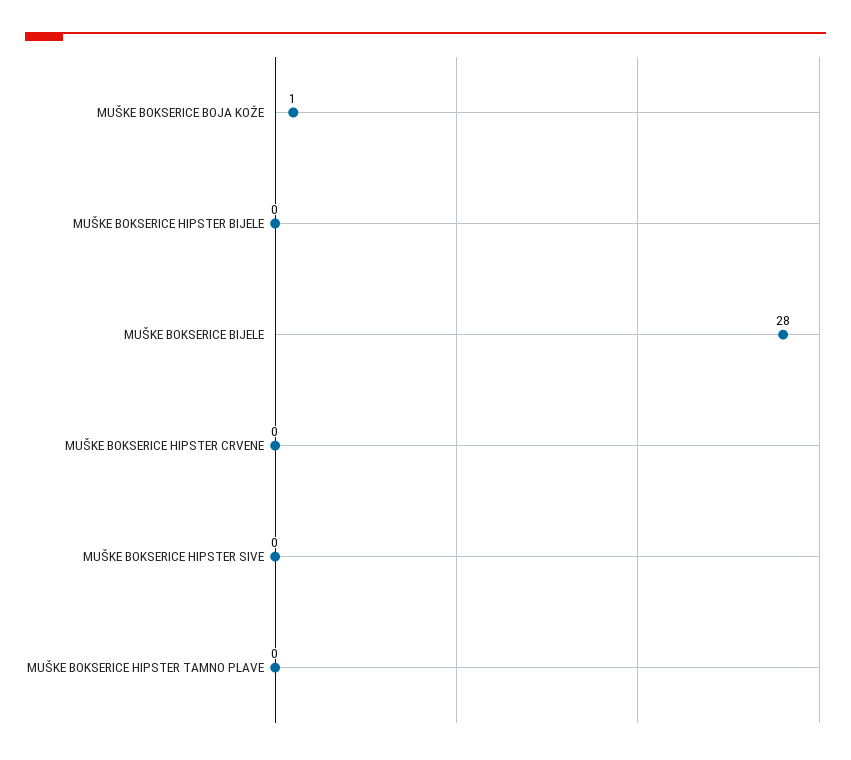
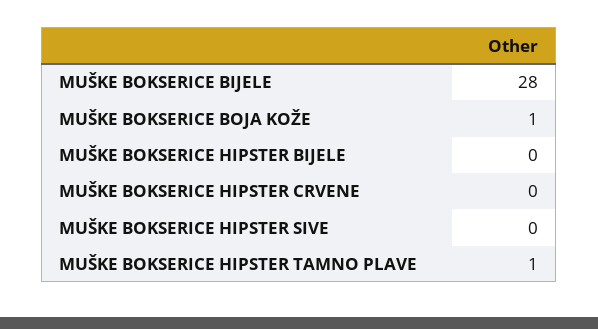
MUŠKE BOKSERICE HIPSTER TAMNO PLAVE: 0 -> 1

